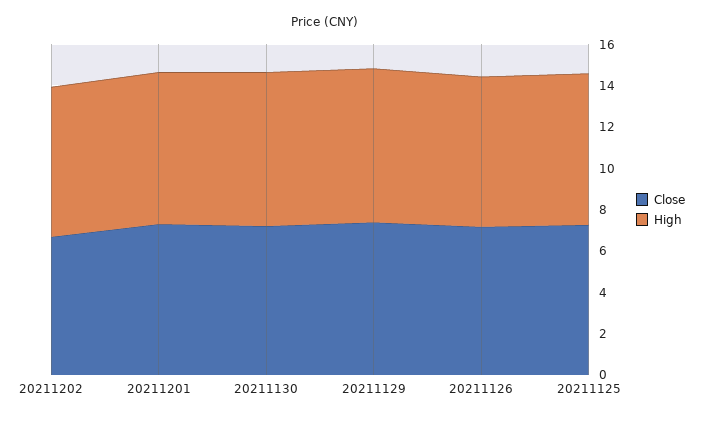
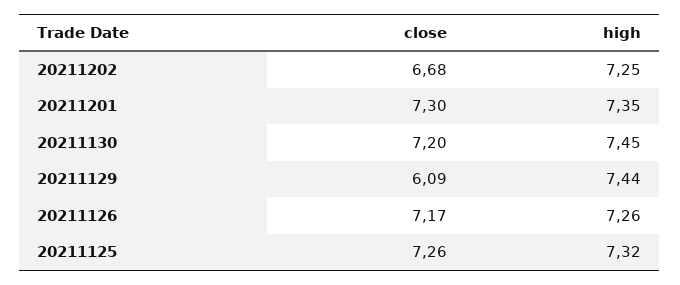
Close, 20211129: 7.5 -> 6.09

